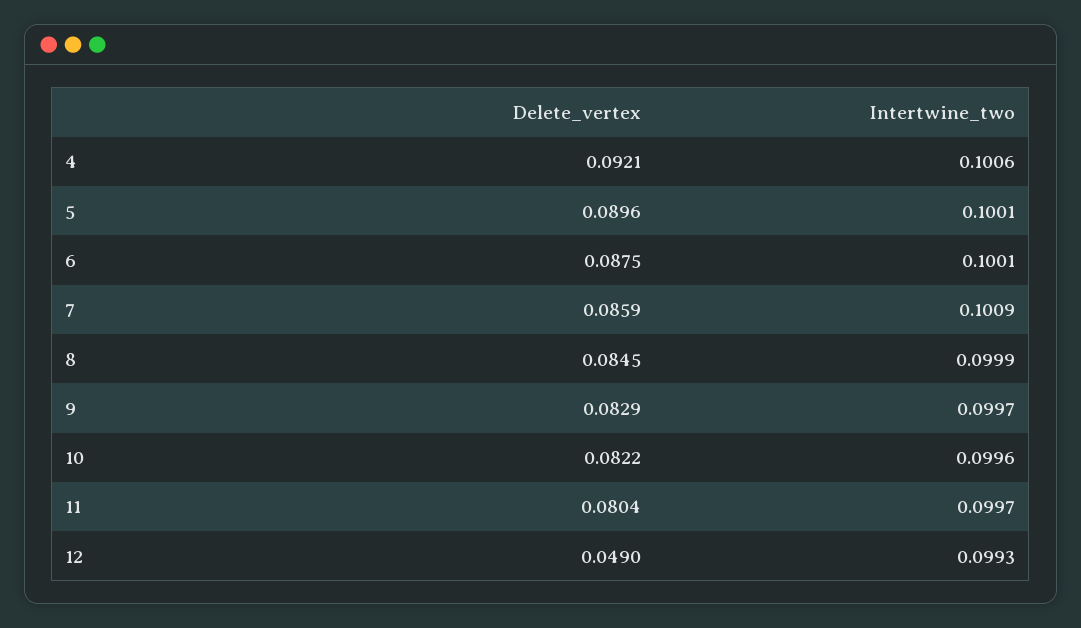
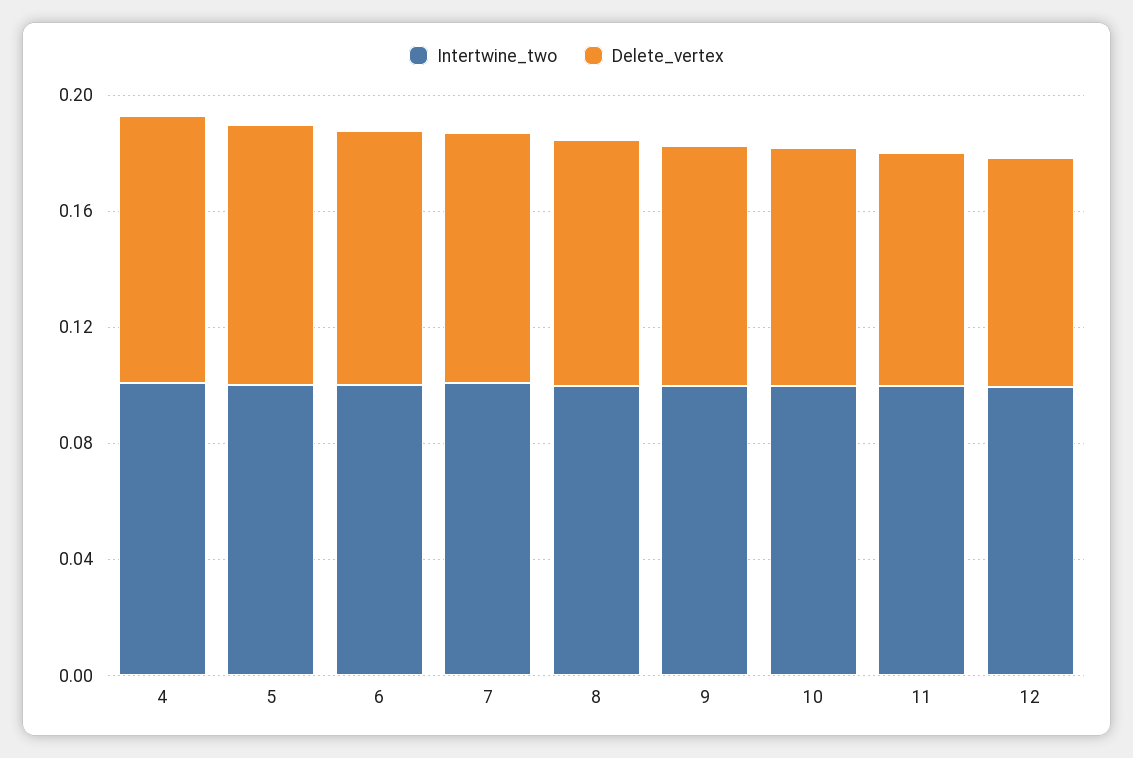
Delete_vertex, 12: 0.049 -> 0.08

